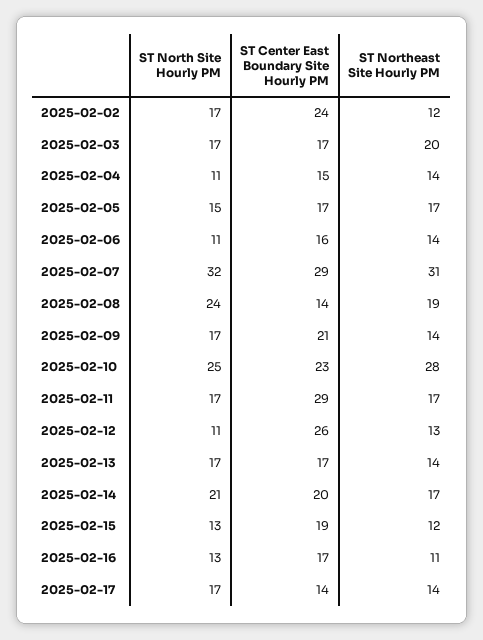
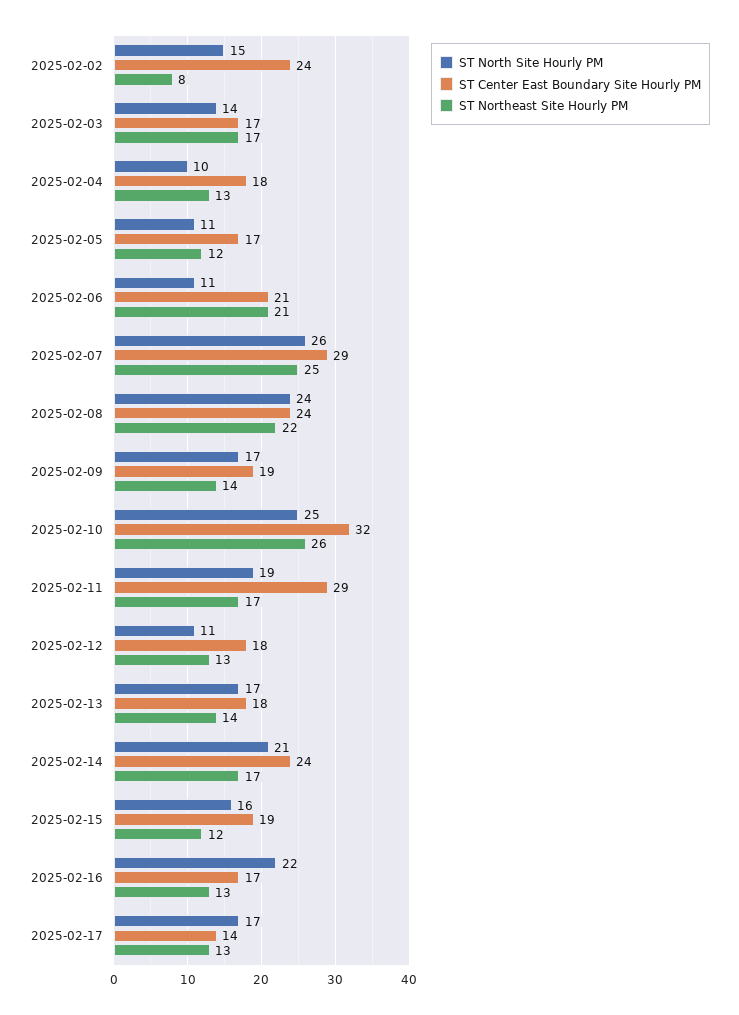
ST North Site Hourly PM, 2025-02-02: 17 -> 15
ST Northeast Site Hourly PM, 2025-02-02: 12 -> 8
ST North Site Hourly PM, 2025-02-03: 17 -> 14
ST Northeast Site Hourly PM, 2025-02-03: 20 -> 17
ST North Site Hourly PM, 2025-02-04: 11 -> 10
ST Center East Boundary Site Hourly PM, 2025-02-04: 15 -> 18
ST Northeast Site Hourly PM, 2025-02-04: 14 -> 13
ST North Site Hourly PM, 2025-02-05: 15 -> 11
ST Northeast Site Hourly PM, 2025-02-05: 17 -> 12
ST Center East Boundary Site Hourly PM, 2025-02-06: 16 -> 21
ST Northeast Site Hourly PM, 2025-02-06: 14 -> 21
ST North Site Hourly PM, 2025-02-07: 32 -> 26
ST Northeast Site Hourly PM, 2025-02-07: 31 -> 25
ST Center East Boundary Site Hourly PM, 2025-02-08: 14 -> 24
ST Northeast Site Hourly PM, 2025-02-08: 19 -> 22
ST Center East Boundary Site Hourly PM, 2025-02-09: 21 -> 19
ST Center East Boundary Site Hourly PM, 2025-02-10: 23 -> 32
ST Northeast Site Hourly PM, 2025-02-10: 28 -> 26
ST North Site Hourly PM, 2025-02-11: 17 -> 19
ST Center East Boundary Site Hourly PM, 2025-02-12: 26 -> 18
ST Center East Boundary Site Hourly PM, 2025-02-13: 17 -> 18
ST Center East Boundary Site Hourly PM, 2025-02-14: 20 -> 24
ST North Site Hourly PM, 2025-02-15: 13 -> 16
ST North Site Hourly PM, 2025-02-16: 13 -> 22
ST Northeast Site Hourly PM, 2025-02-16: 11 -> 13
ST Northeast Site Hourly PM, 2025-02-17: 14 -> 13

